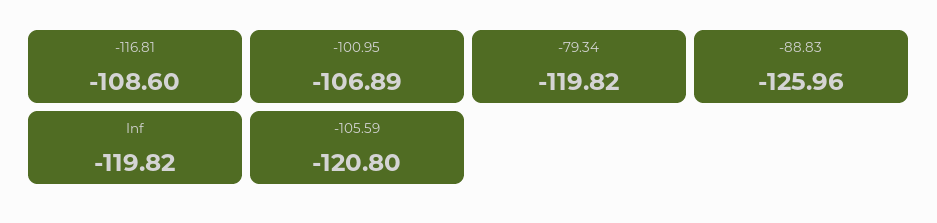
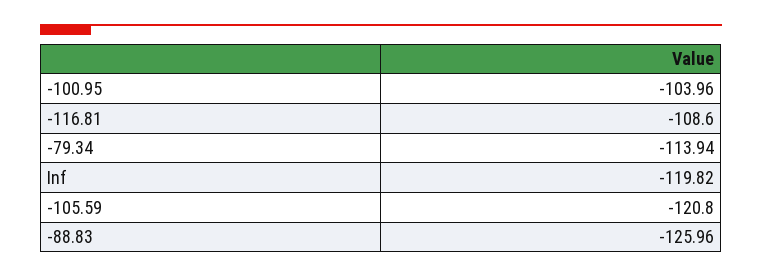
-100.95: -106.89 -> -103.96
-79.34: -119.82 -> -113.94

